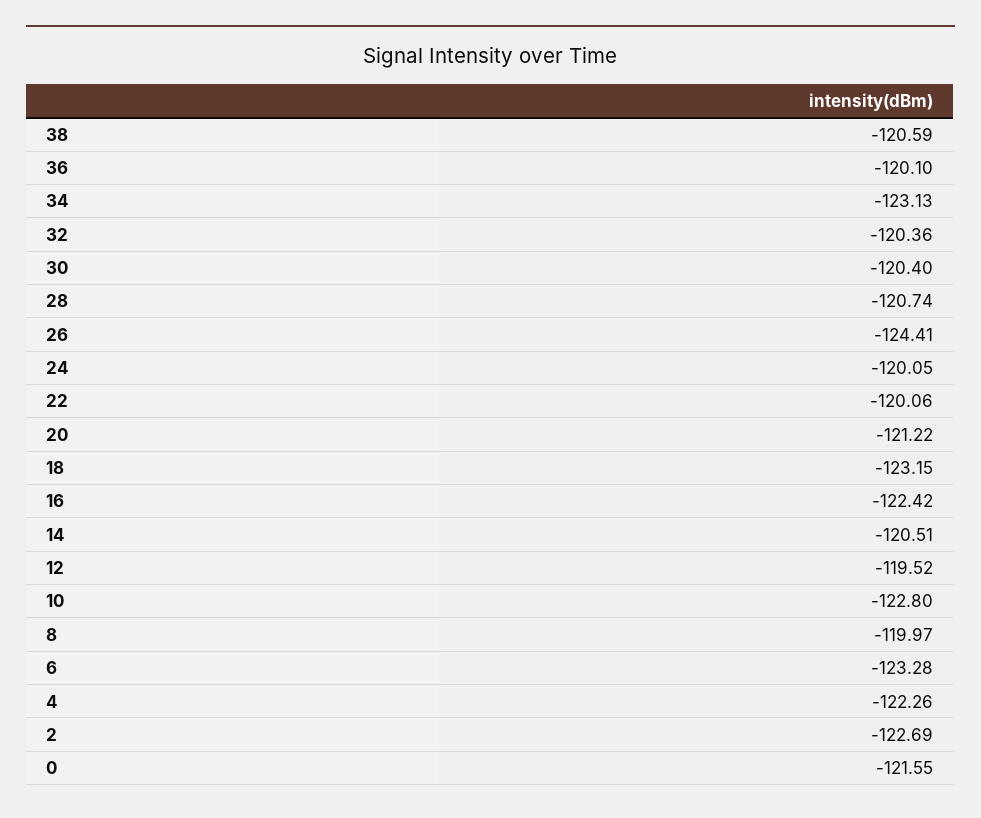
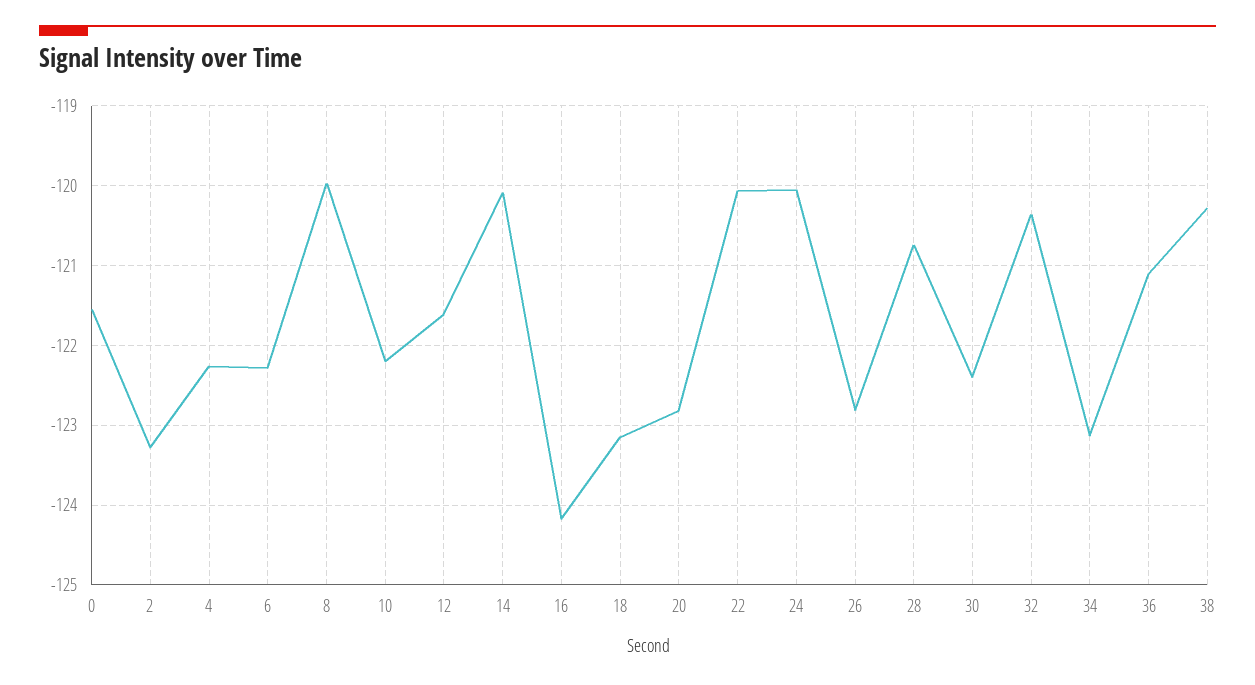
38: -120.59 -> -120.3
36: -120.1 -> -121.1
30: -120.4 -> -122.4
26: -124.41 -> -122.8
20: -121.22 -> -122.8
16: -122.42 -> -124.2
14: -120.51 -> -120.1
12: -119.52 -> -121.6
10: -122.8 -> -122.2
6: -123.28 -> -122.3
2: -122.69 -> -123.3

